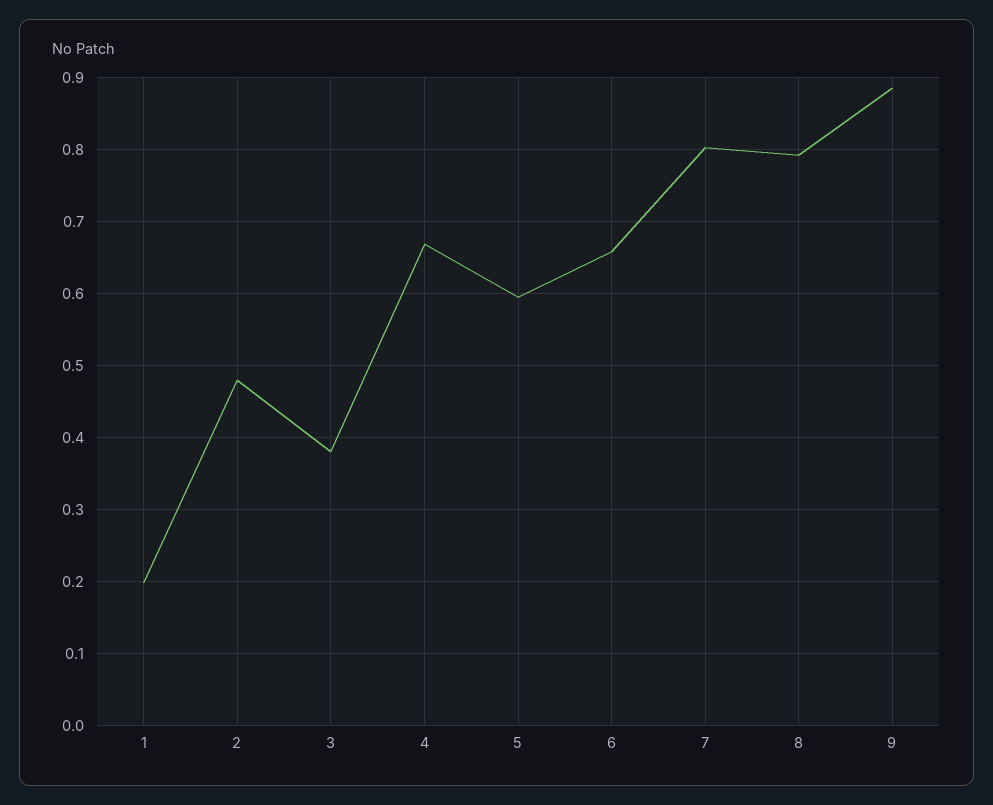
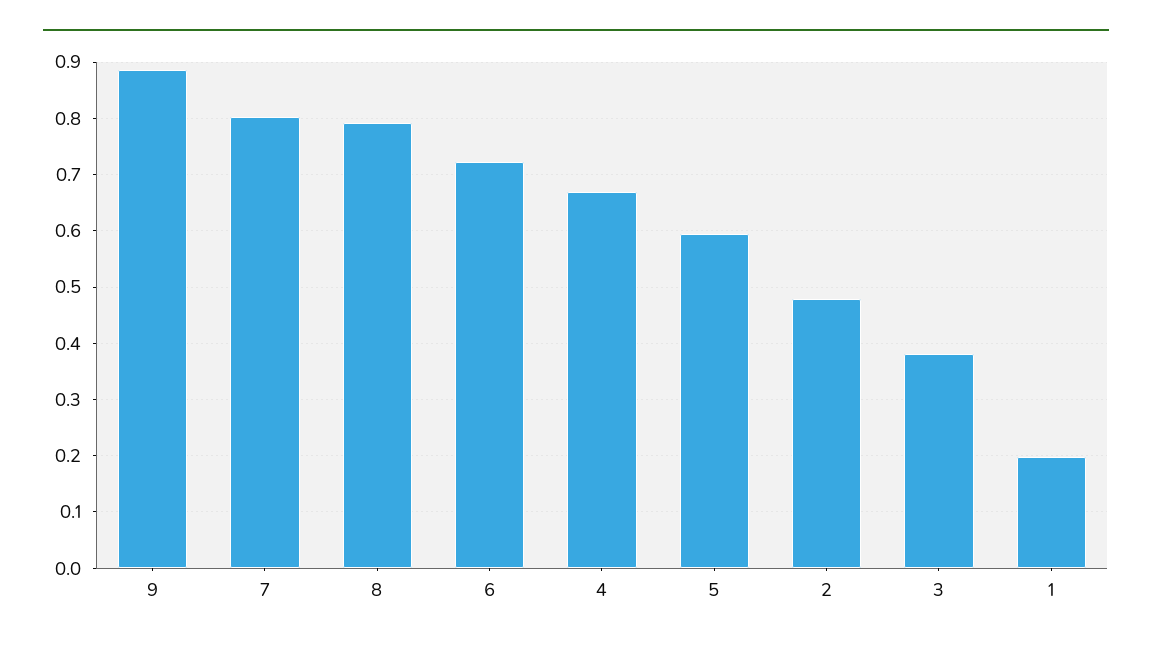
6: 0.66 -> 0.72

